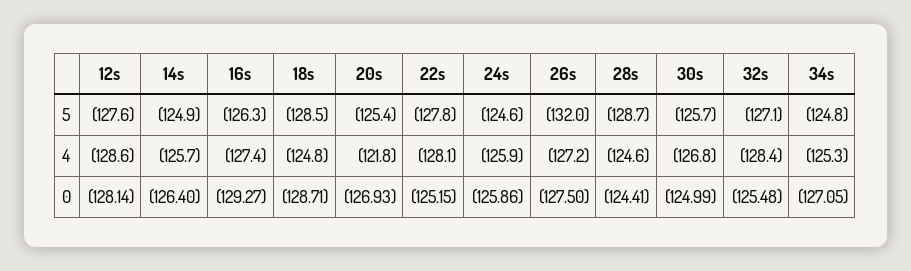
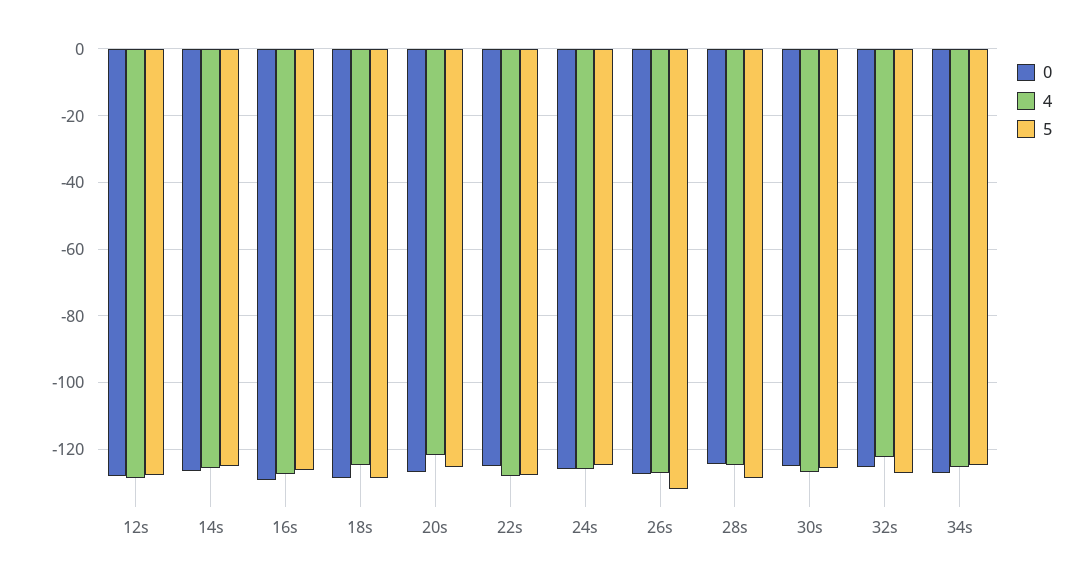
4, 32s: -128.4 -> -122

